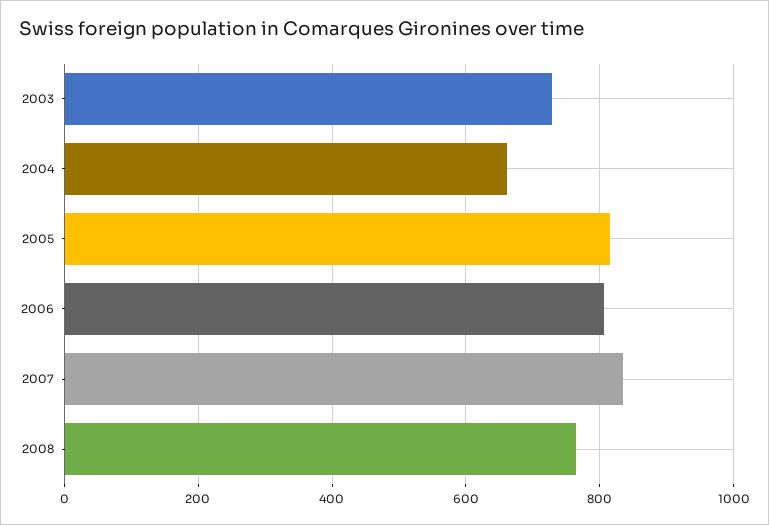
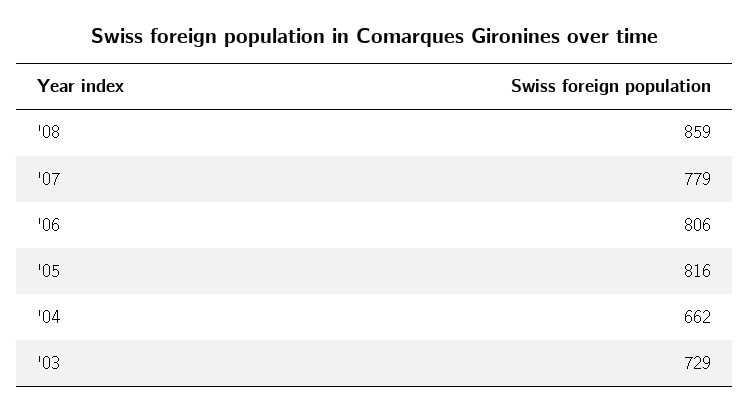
2007: 840 -> 779
2008: 760 -> 859

